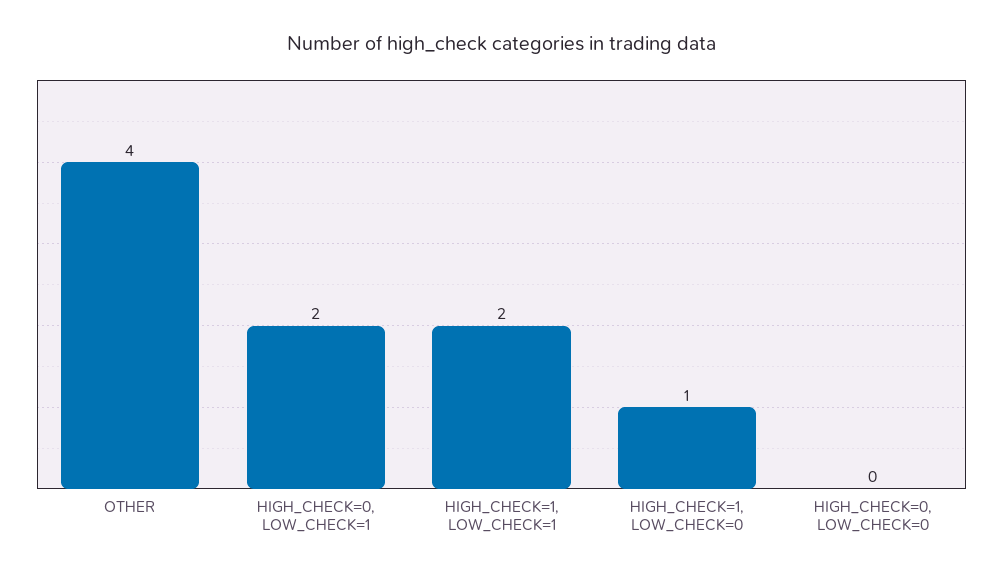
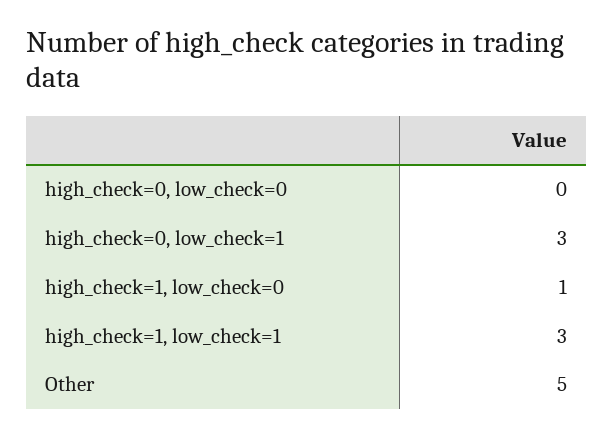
OTHER: 4 -> 5
HIGH_CHECK=0, LOW_CHECK=1: 2 -> 3
HIGH_CHECK=1, LOW_CHECK=1: 2 -> 3

